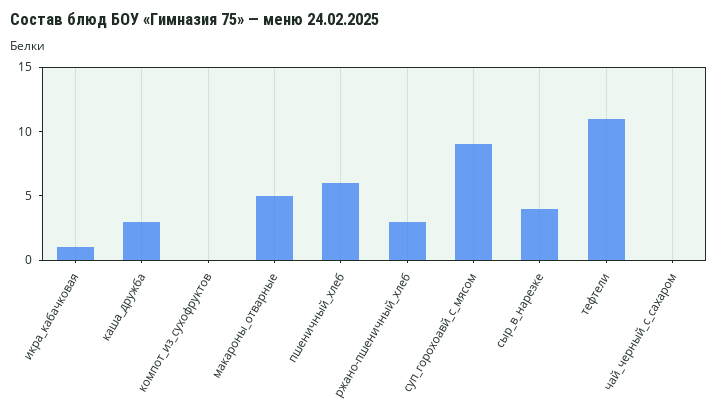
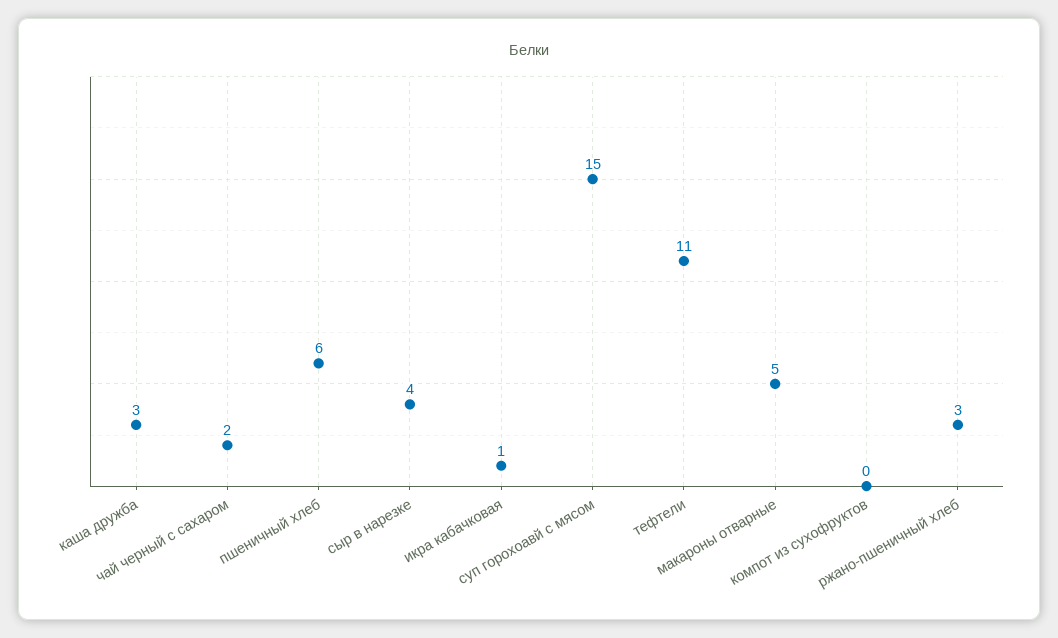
суп_горохоавй_с_мясом: 9 -> 15
чай_черный_с_сахаром: 0 -> 2

